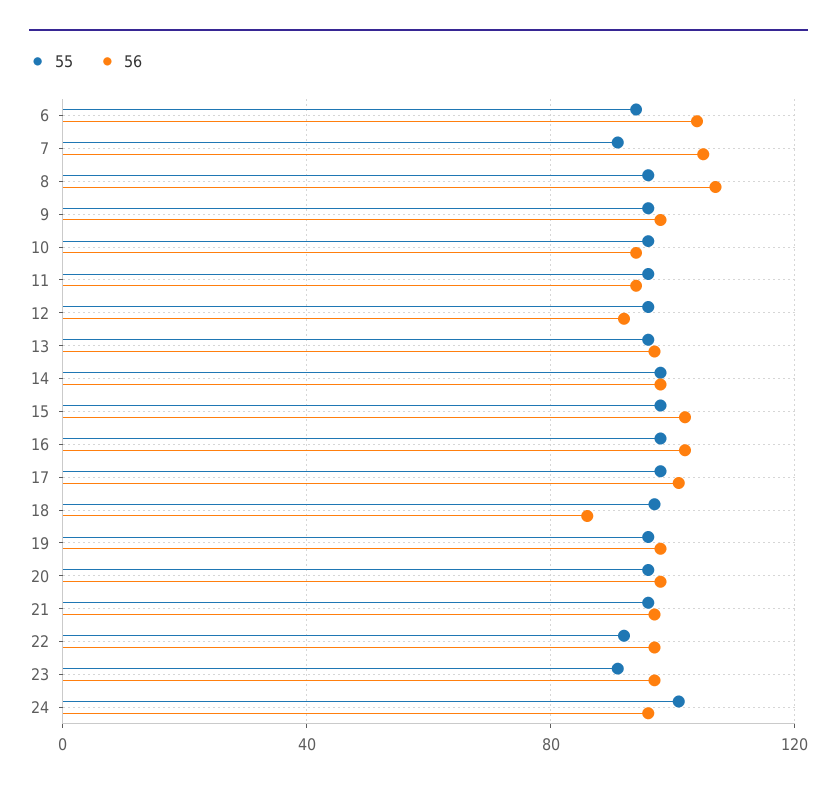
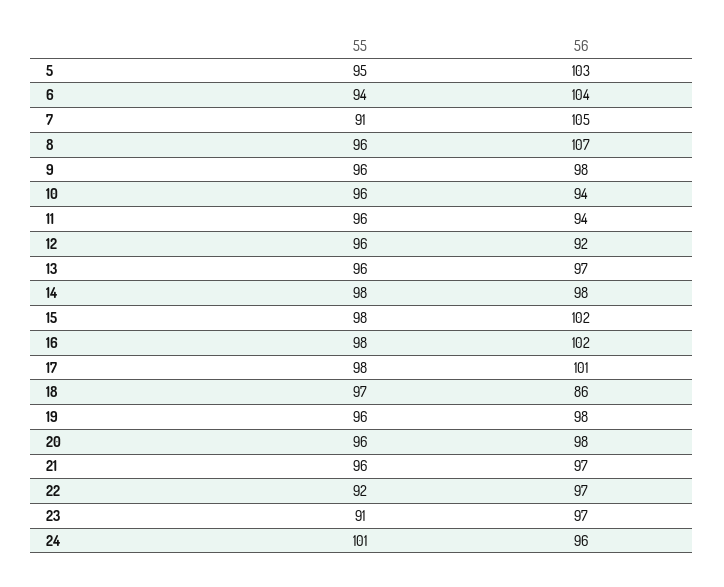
55, 5: none -> 95
56, 5: none -> 103

